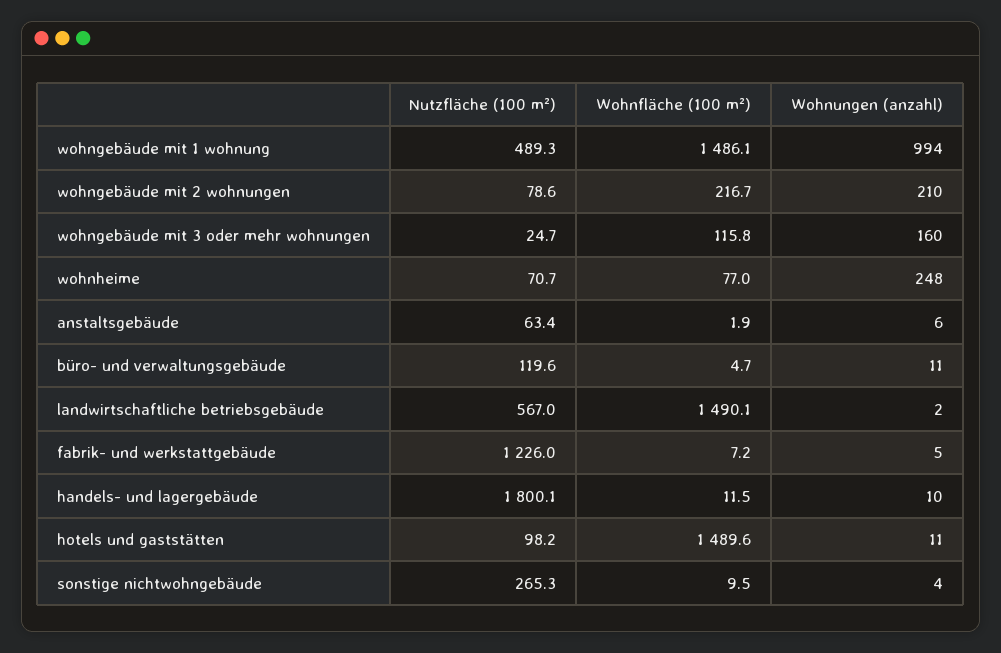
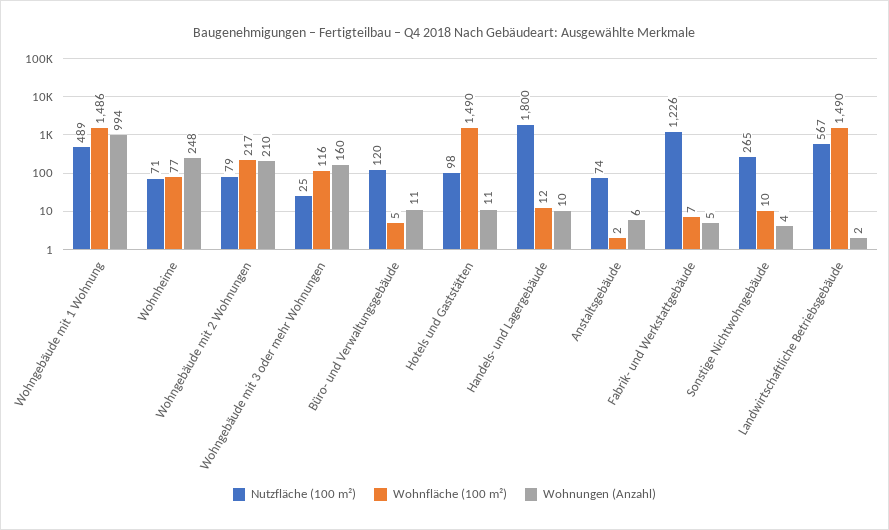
Nutzfläche (100 m²), anstaltsgebäude: 63.4 -> 74

